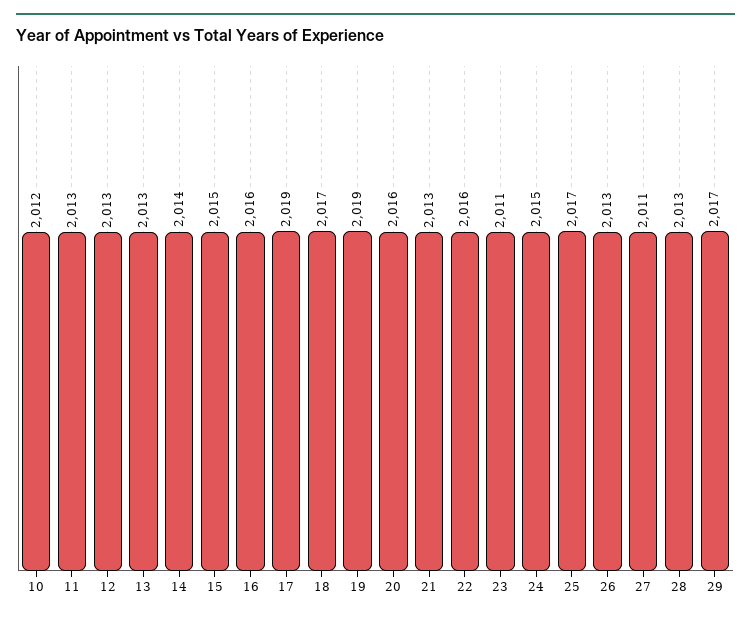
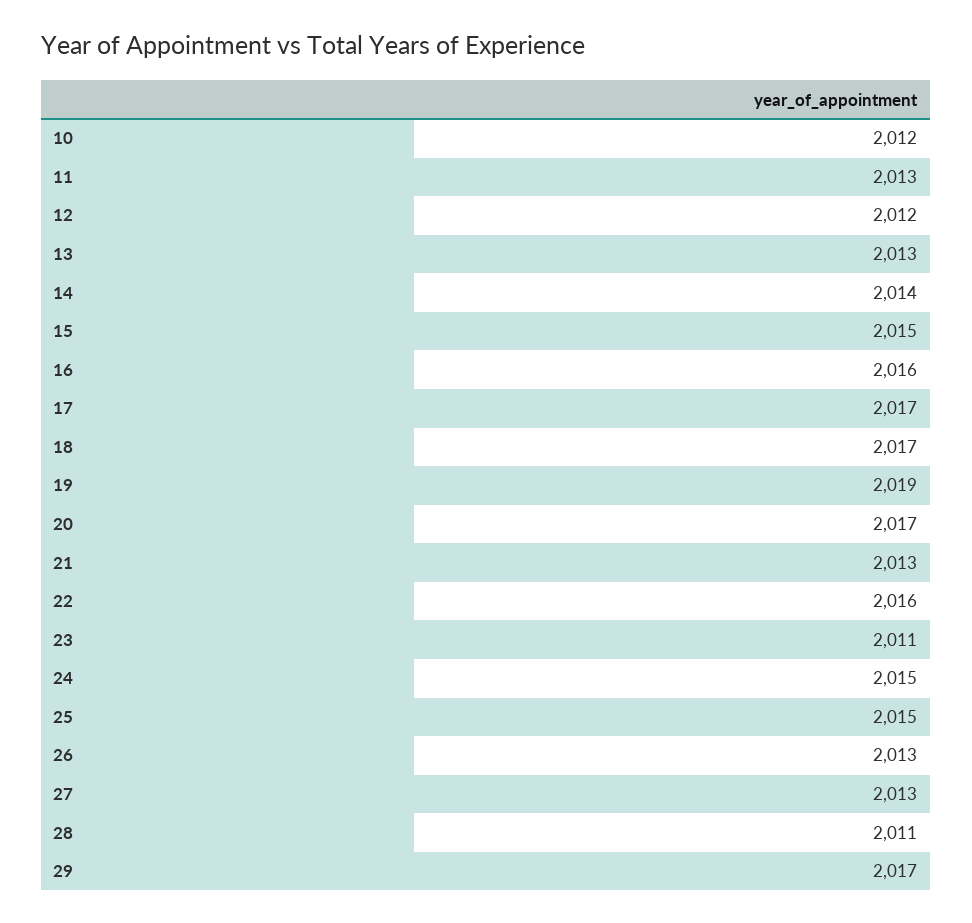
12: 2013 -> 2012
17: 2019 -> 2017
20: 2016 -> 2017
25: 2017 -> 2015
27: 2011 -> 2013
28: 2013 -> 2011

